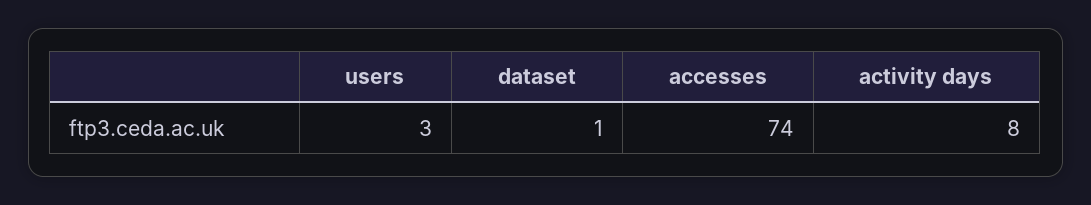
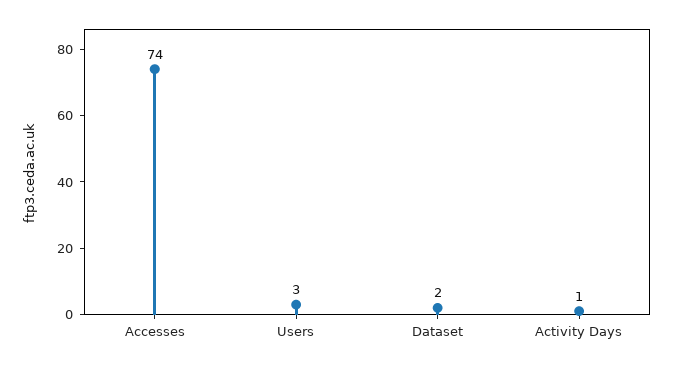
dataset: 1 -> 2
activity days: 8 -> 1

